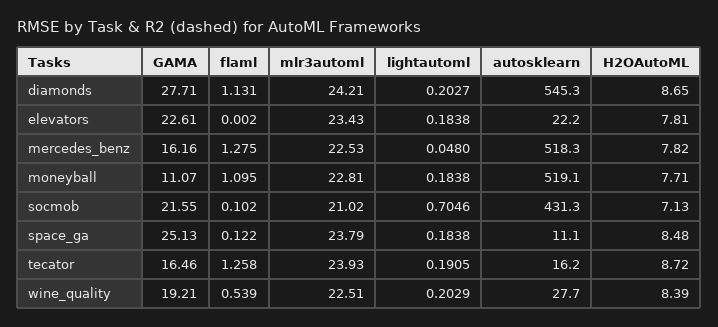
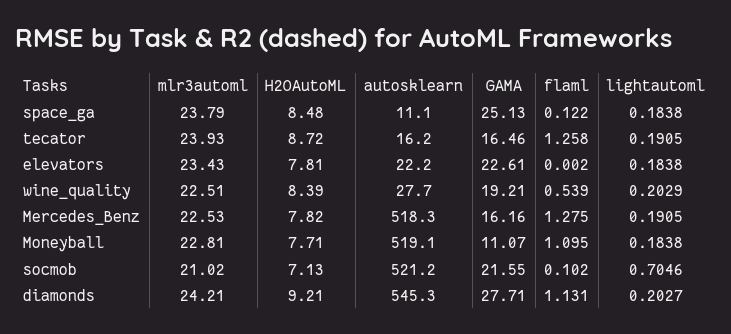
H2OAutoML, diamonds: 8.65 -> 9.21
lightautoml, mercedes_benz: 0.048 -> 0.1905
autosklearn, socmob: 431.3 -> 521.2

